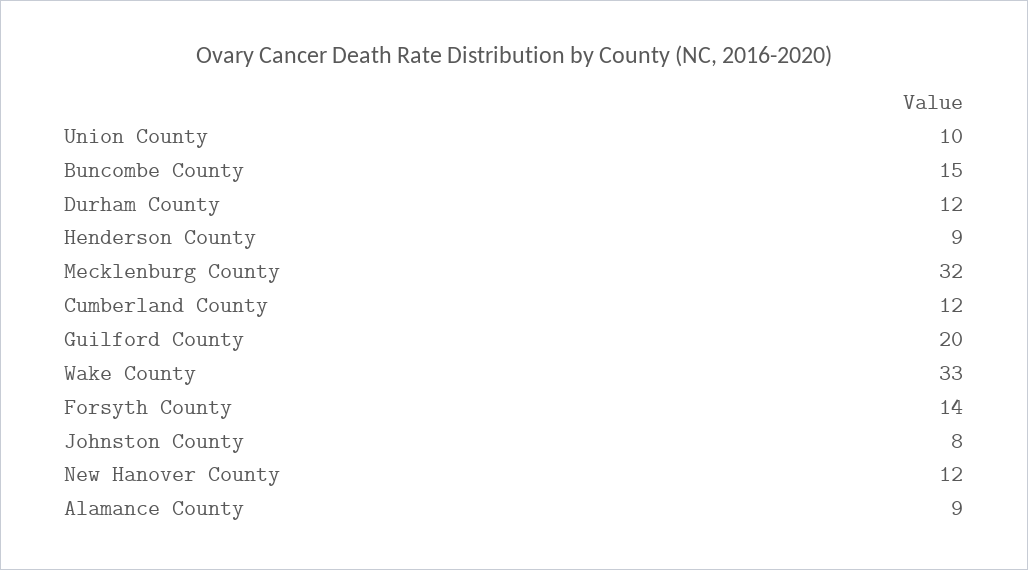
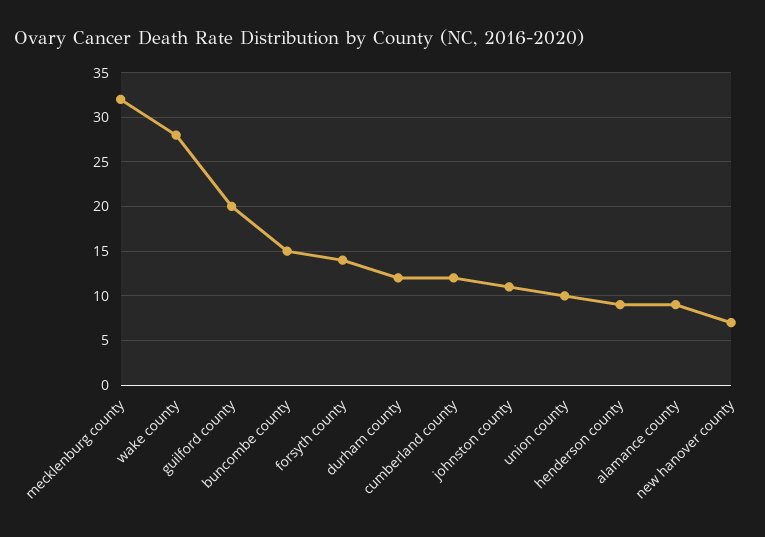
Wake County: 33 -> 28
Johnston County: 8 -> 11
New Hanover County: 12 -> 7

